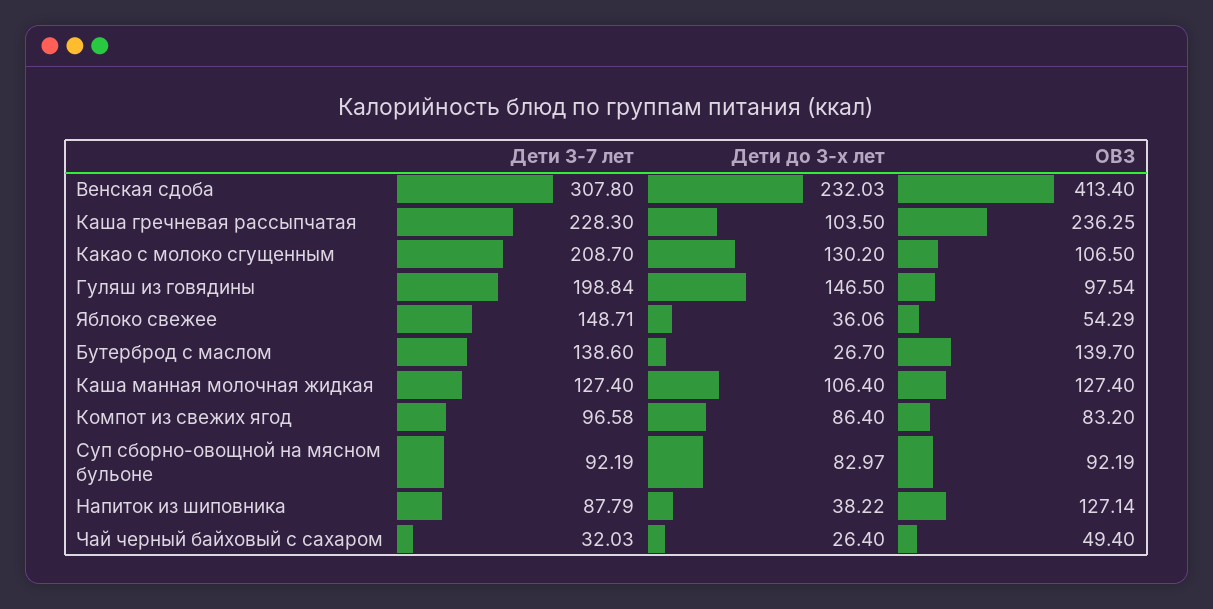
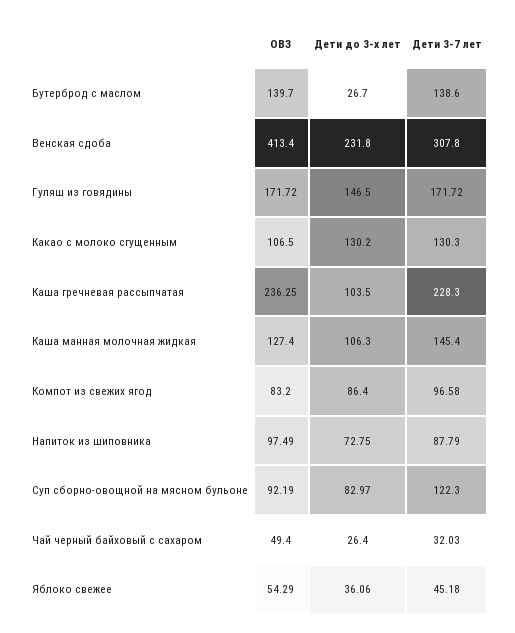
Дети до 3-х лет, Венская сдоба: 232.03 -> 231.8
Дети 3-7 лет, Какао с молоко сгущенным: 208.7 -> 130.3
Дети 3-7 лет, Гуляш из говядины: 198.84 -> 171.72
ОВЗ, Гуляш из говядины: 97.54 -> 171.72
Дети 3-7 лет, Яблоко свежее: 148.71 -> 45.18
Дети 3-7 лет, Каша манная молочная жидкая: 127.4 -> 145.4
Дети до 3-х лет, Каша манная молочная жидкая: 106.4 -> 106.3
Дети 3-7 лет, Суп сборно-овощной на мясном бульоне: 92.19 -> 122.3
Дети до 3-х лет, Напиток из шиповника: 38.22 -> 72.75
ОВЗ, Напиток из шиповника: 127.14 -> 97.49

